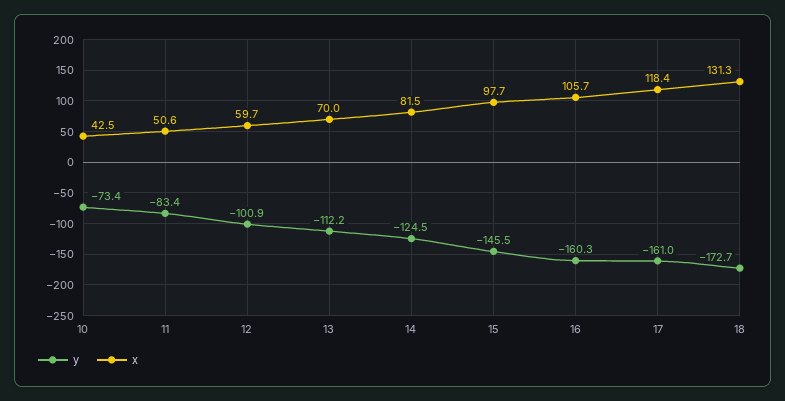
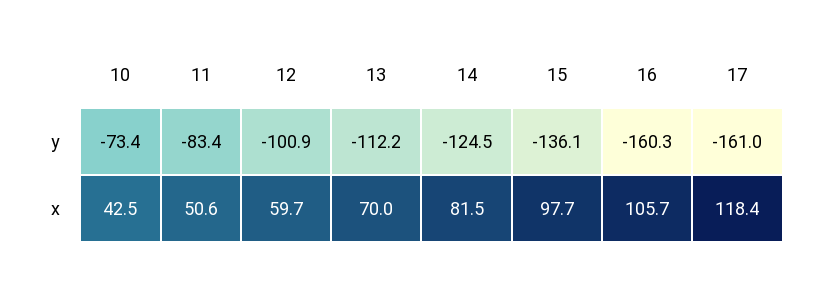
y, 15: -145.5 -> -136.1
y, 18: -172.7 -> none
x, 18: 131.3 -> none

